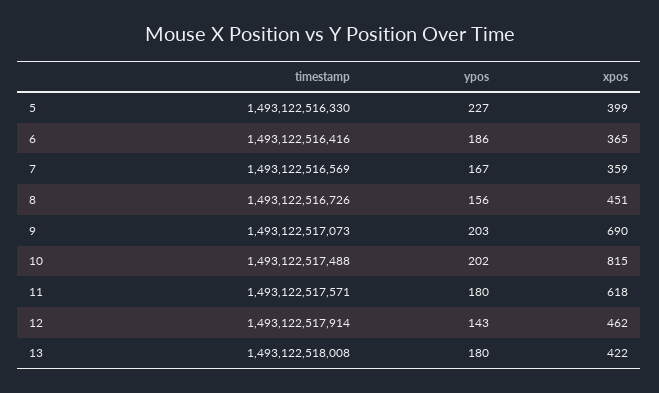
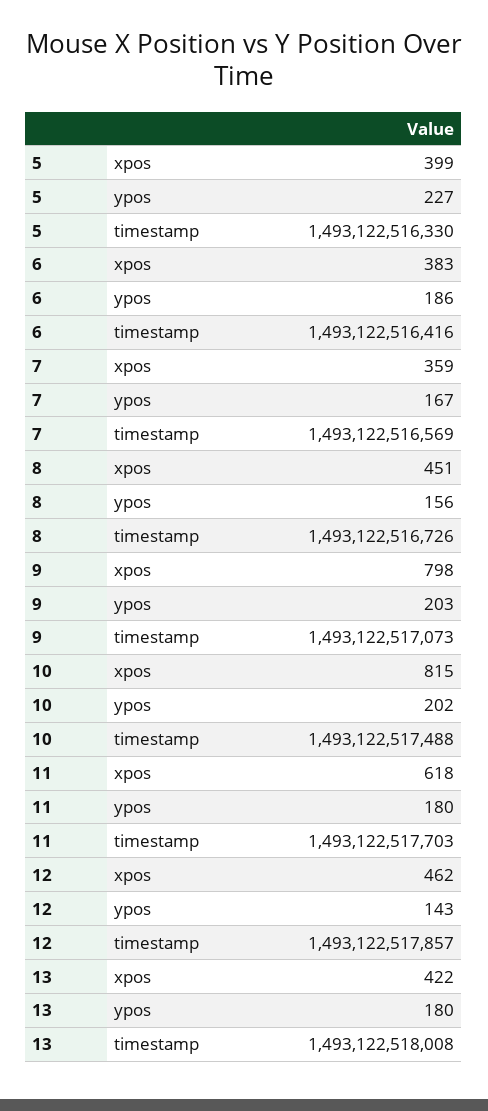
xpos, 6: 365 -> 383
xpos, 9: 690 -> 798
timestamp, 11: 1493122517571 -> 1493122517703
timestamp, 12: 1493122517914 -> 1493122517857

